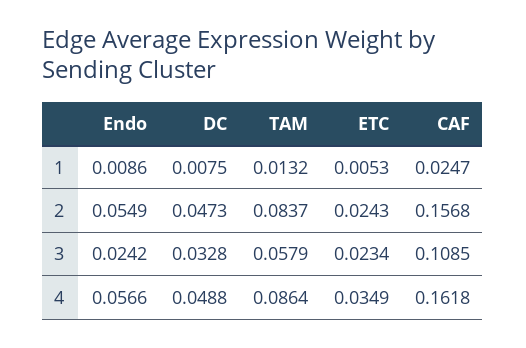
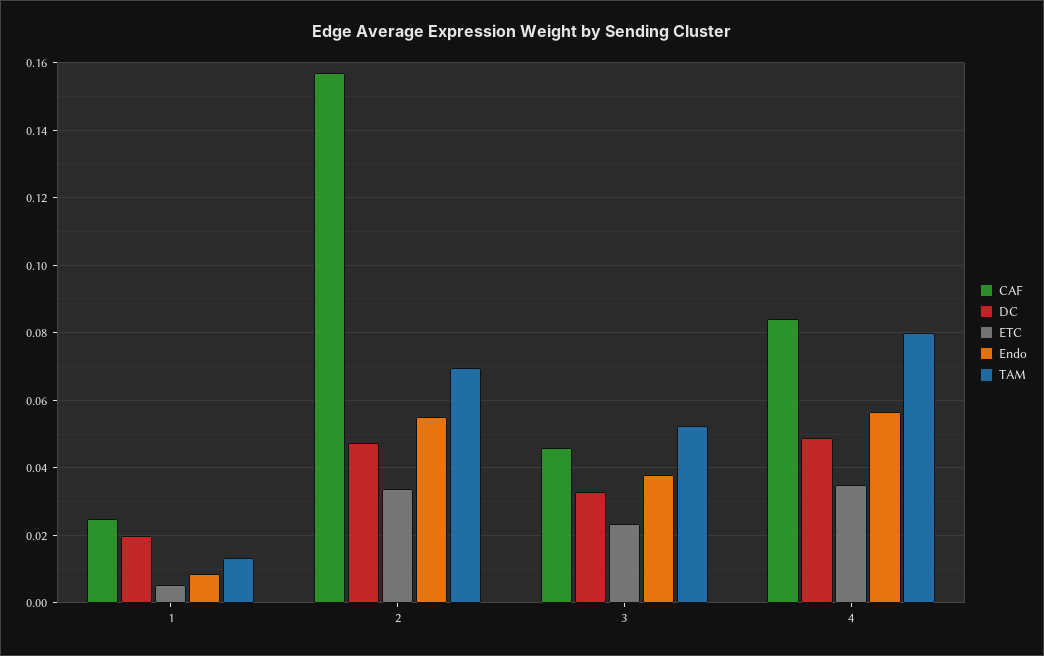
DC, 1: 0.0075 -> 0.02
TAM, 2: 0.0837 -> 0.07
ETC, 2: 0.0243 -> 0.034
Endo, 3: 0.0242 -> 0.038
TAM, 3: 0.0579 -> 0.052
CAF, 3: 0.1085 -> 0.046
TAM, 4: 0.0864 -> 0.08
CAF, 4: 0.1618 -> 0.084

